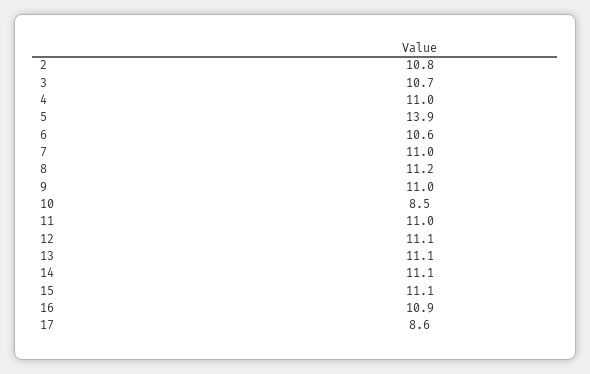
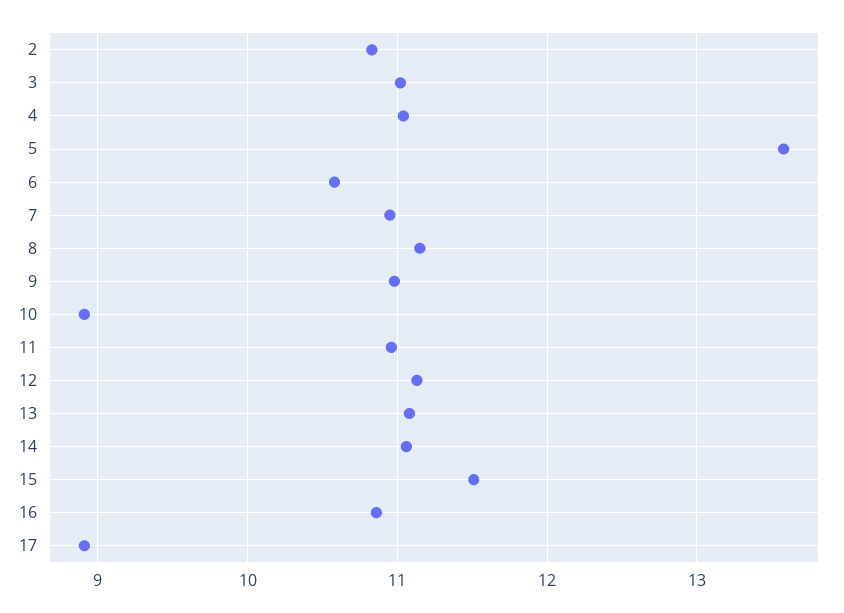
3: 10.7 -> 11
5: 13.9 -> 13.6
10: 8.5 -> 8.9
15: 11.1 -> 11.5
17: 8.6 -> 8.9

